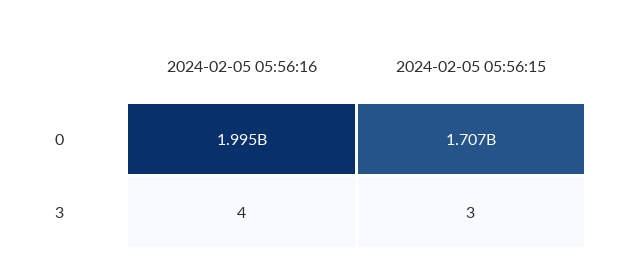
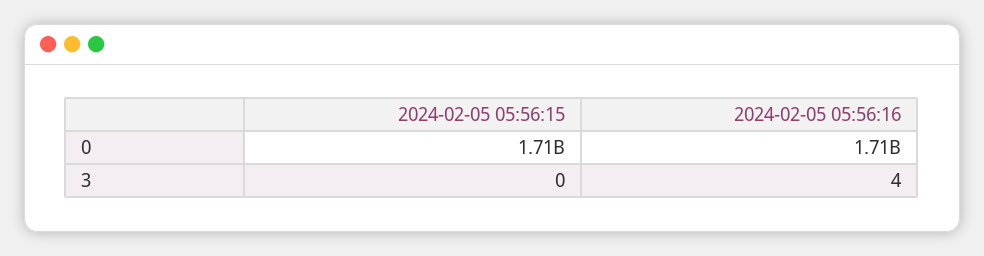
2024-02-05 05:56:16, 0: 1995000000 -> 1710000000
2024-02-05 05:56:15, 3: 3 -> 0

